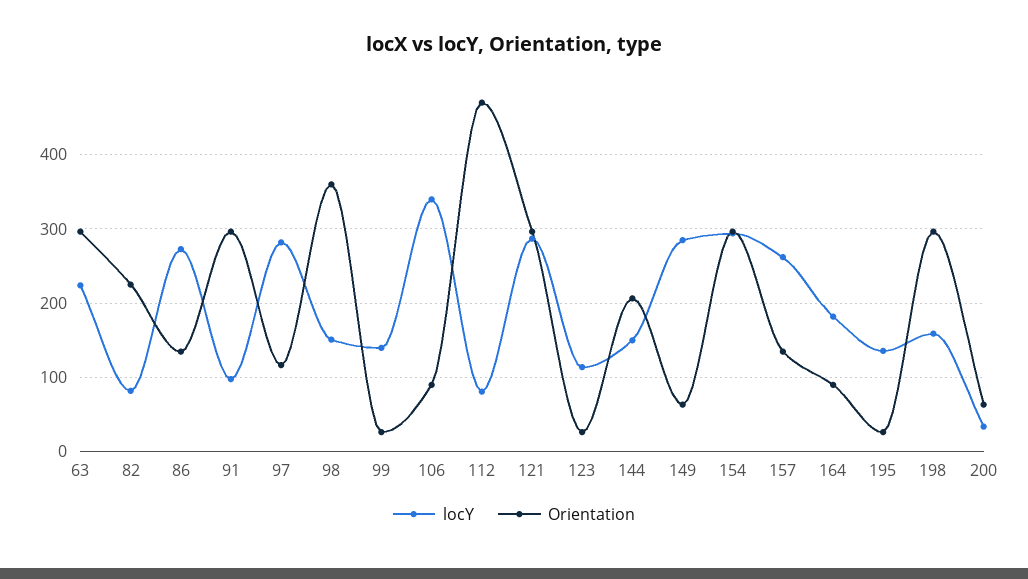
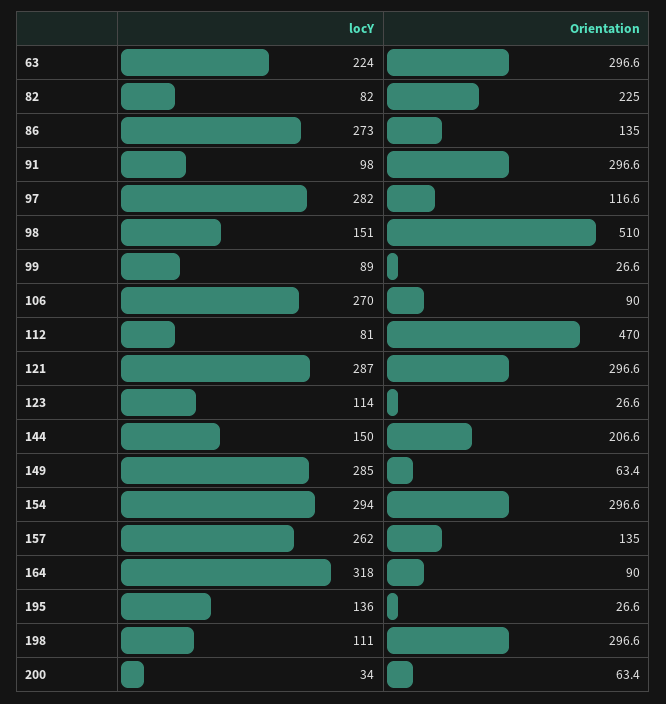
Orientation, 98: 360 -> 510
locY, 99: 140 -> 89
locY, 106: 340 -> 270
locY, 164: 180 -> 318
locY, 198: 160 -> 111

